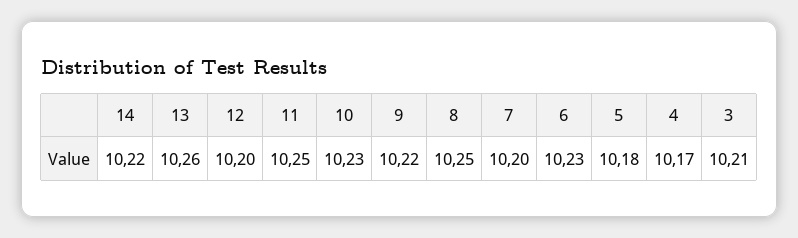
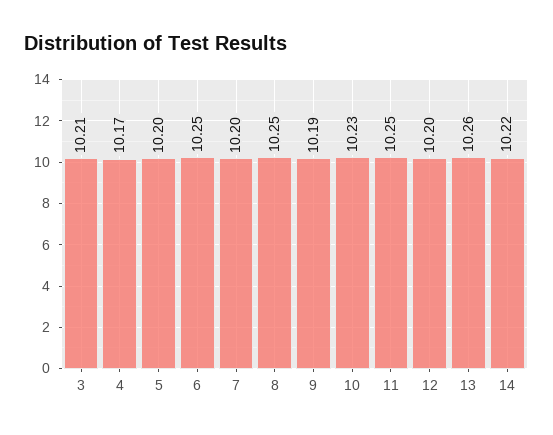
9: 10.22 -> 10.19
6: 10.23 -> 10.25
5: 10.18 -> 10.2

